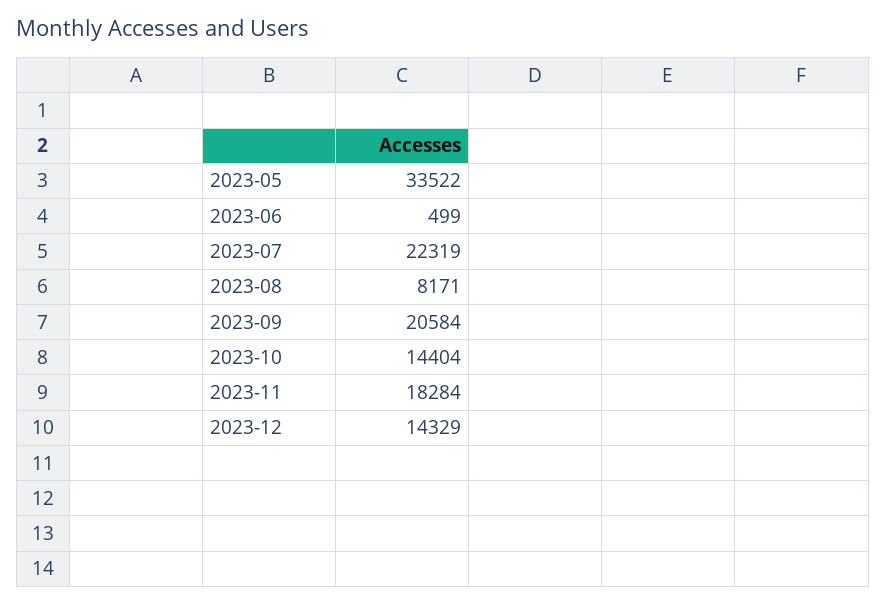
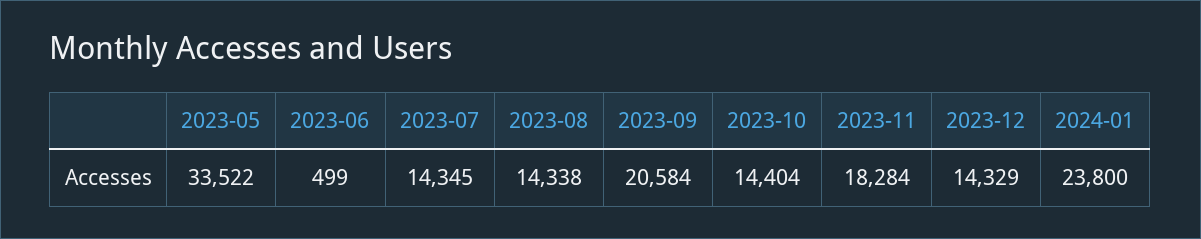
2023-07: 22319 -> 14345
2023-08: 8171 -> 14338
2024-01: none -> 23800

